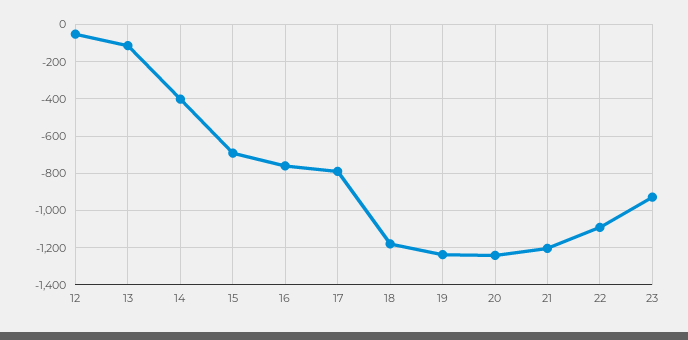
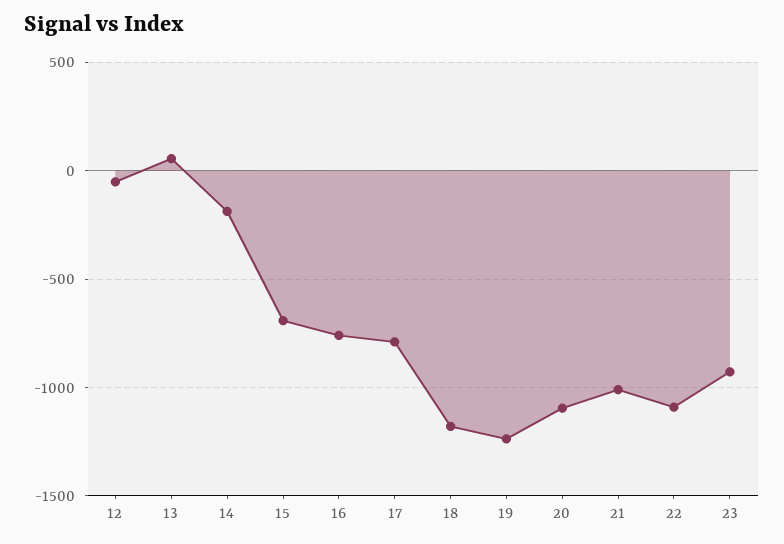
13: -100 -> 50
14: -400 -> -200
20: -1250 -> -1100
21: -1200 -> -1000

